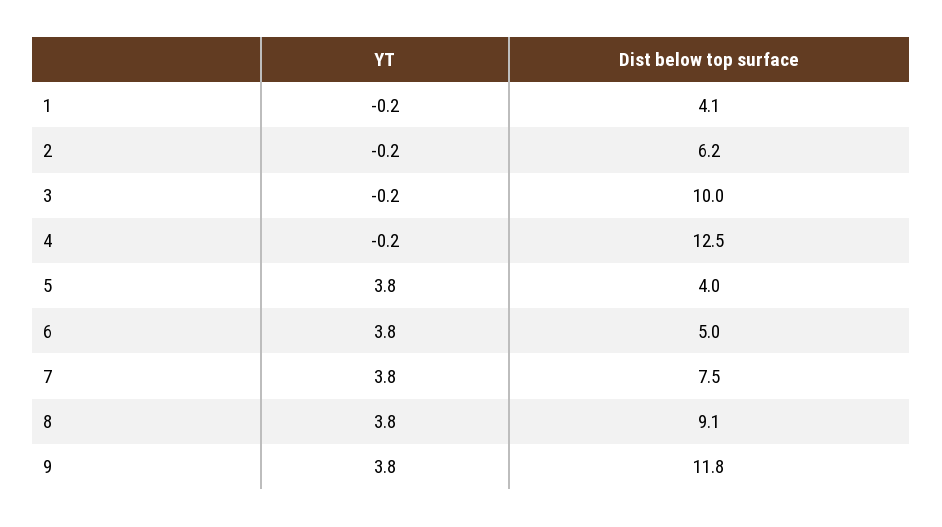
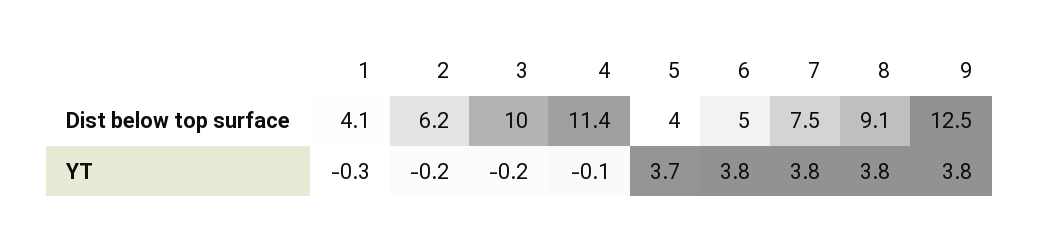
YT, 1: -0.2 -> -0.3
YT, 4: -0.2 -> -0.1
Dist below top surface, 4: 12.5 -> 11.4
YT, 5: 3.8 -> 3.7
Dist below top surface, 9: 11.8 -> 12.5

